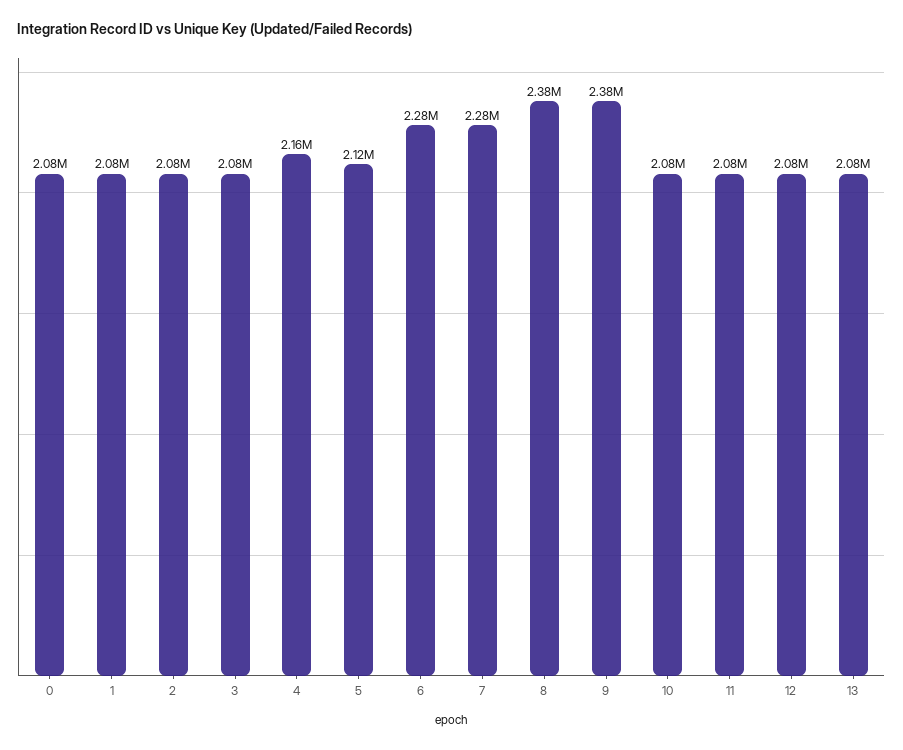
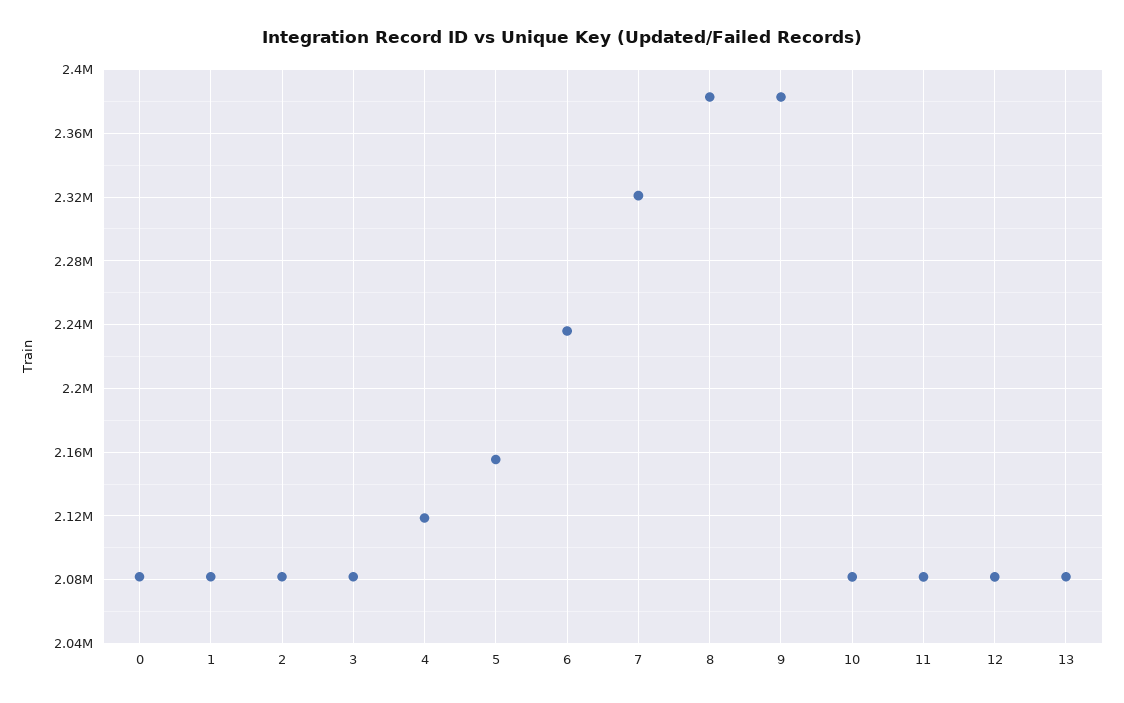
4: 2160000 -> 2120000
5: 2120000 -> 2155000
6: 2280000 -> 2235000
7: 2280000 -> 2320000

